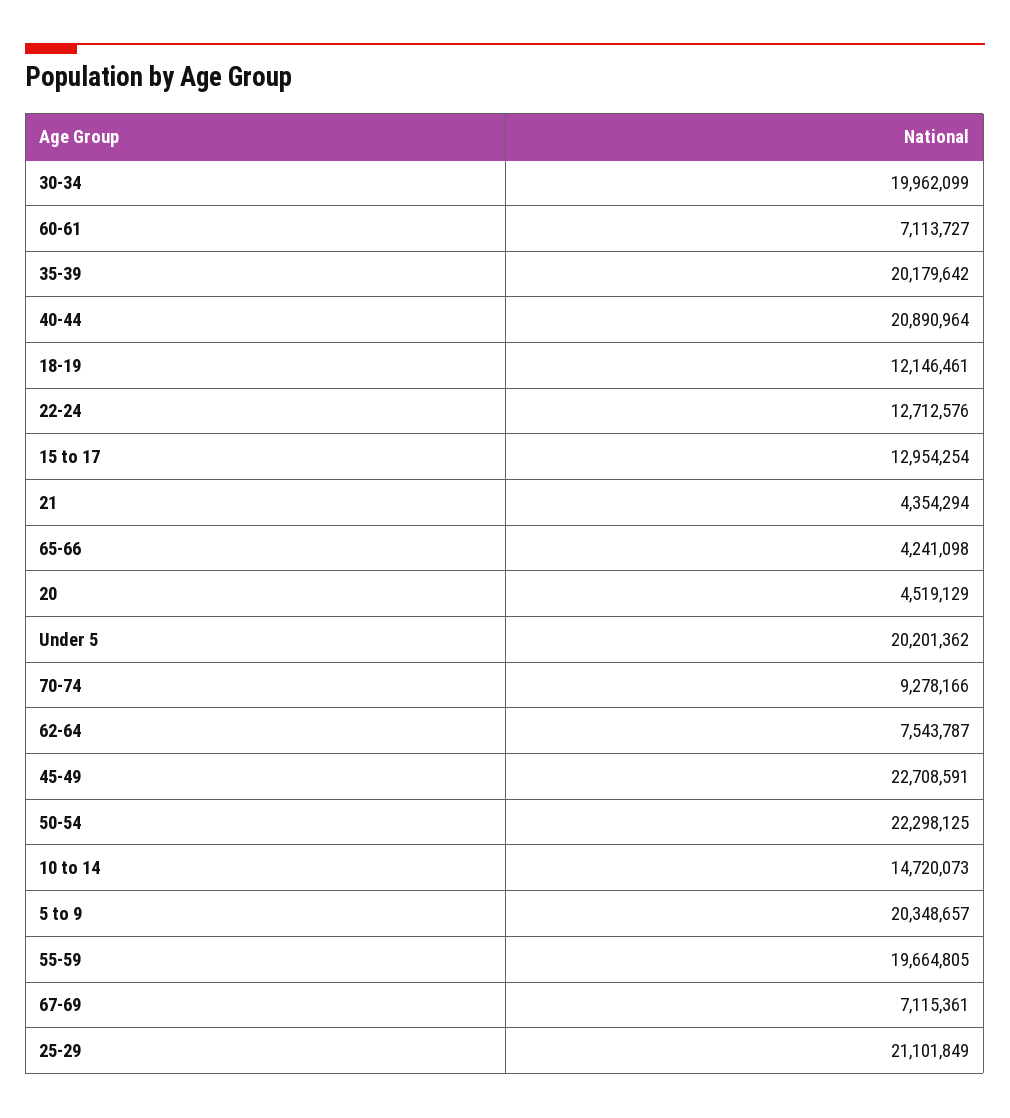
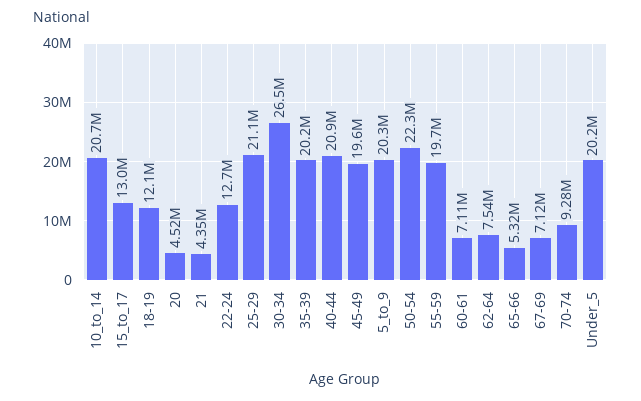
30-34: 19962099 -> 26500000
65-66: 4241098 -> 5320000
45-49: 22708591 -> 19600000
10 to 14: 14720073 -> 20700000

